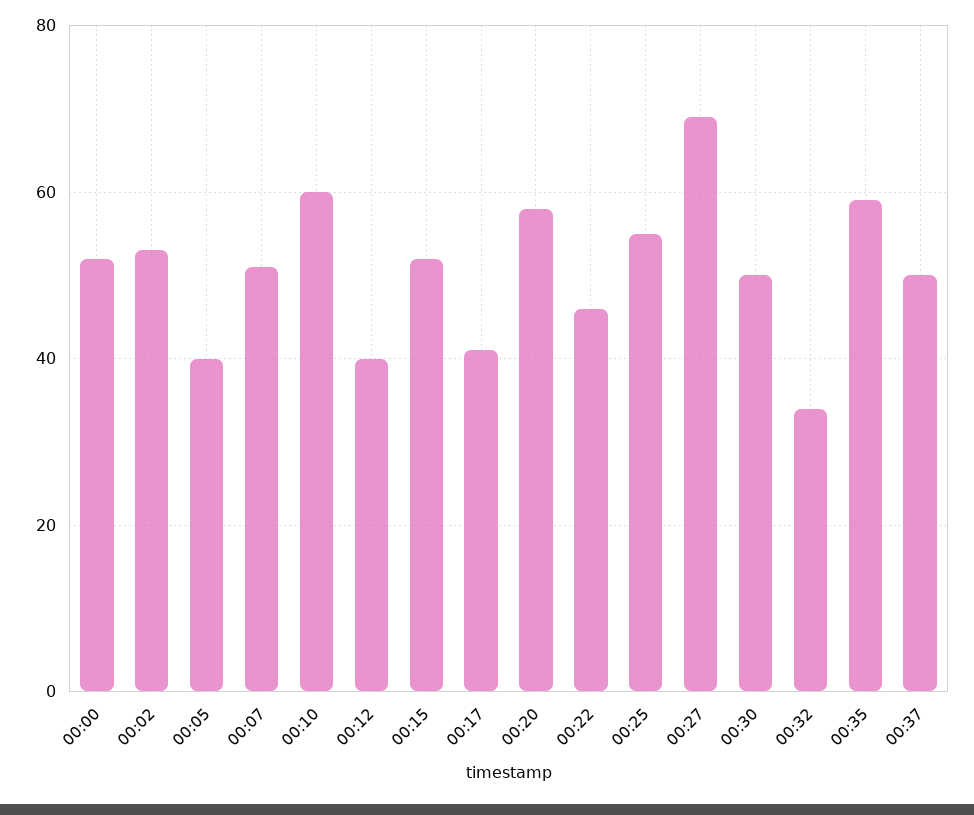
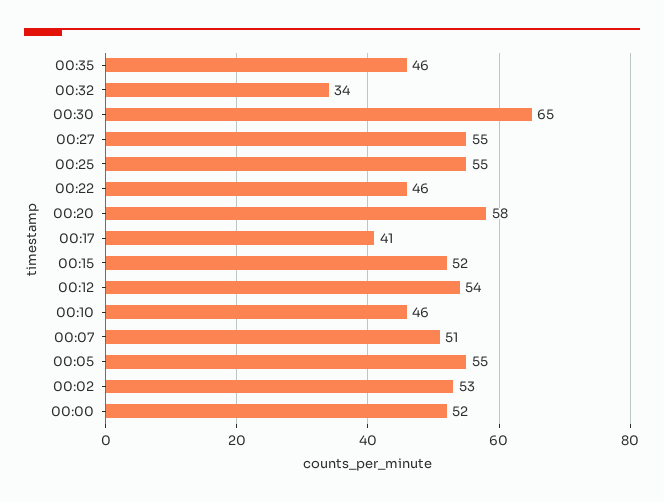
00:05: 40 -> 55
00:10: 60 -> 46
00:12: 40 -> 54
00:27: 70 -> 55
00:30: 50 -> 65
00:35: 60 -> 46
00:37: 50 -> none

